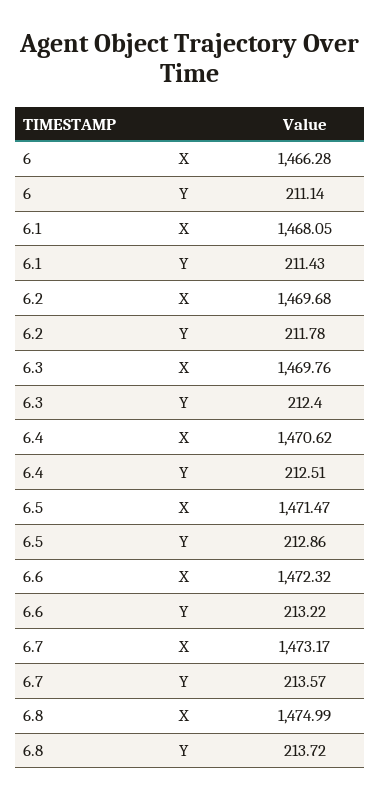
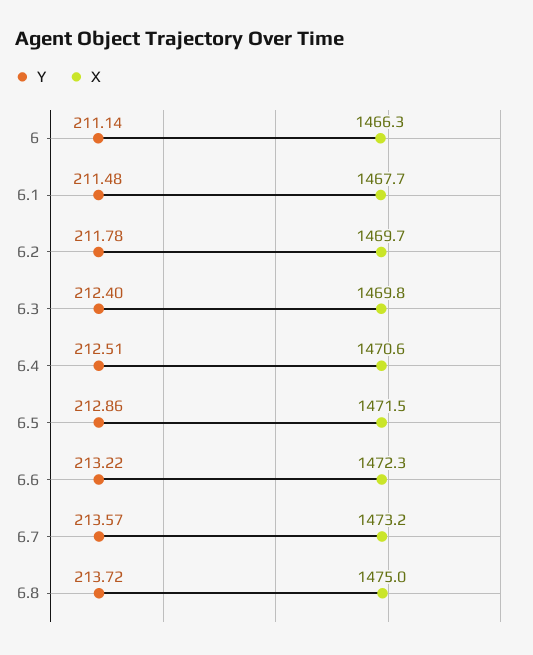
X, 6.1: 1468.05 -> 1467.7
Y, 6.1: 211.43 -> 211.48

